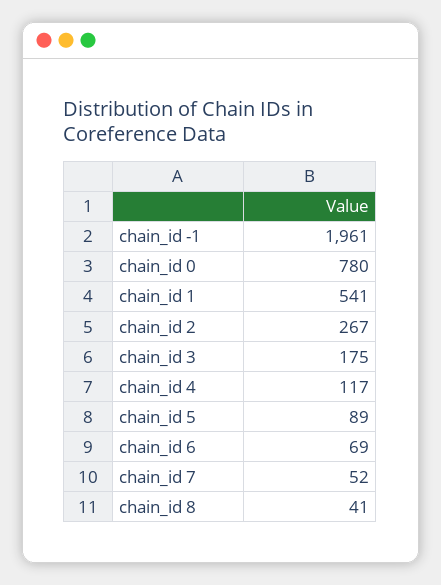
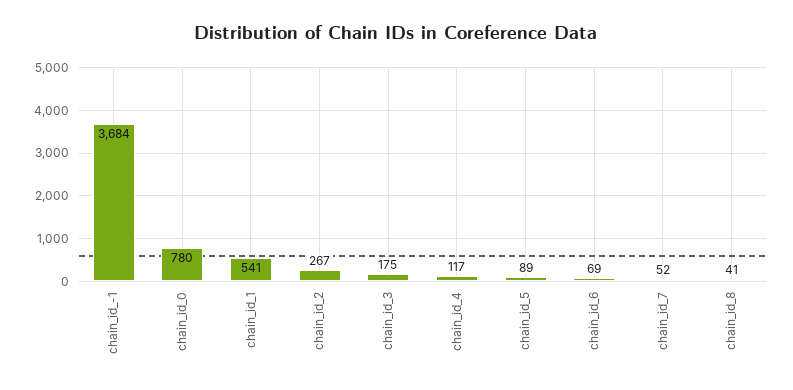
chain_id -1: 1961 -> 3684

